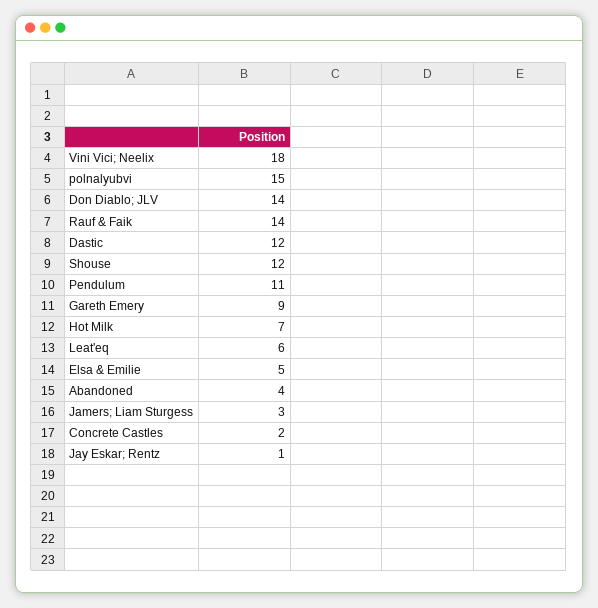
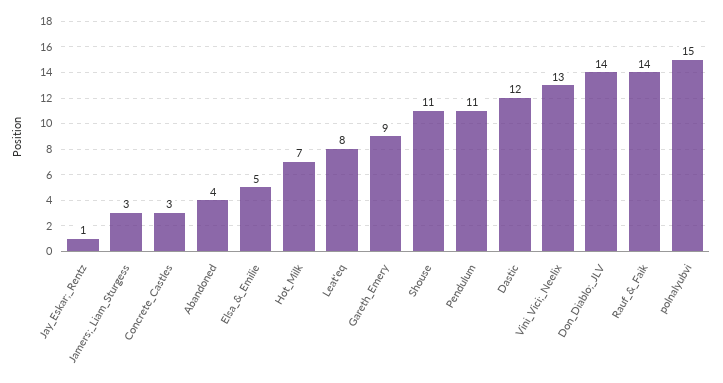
Vini Vici; Neelix: 18 -> 13
Shouse: 12 -> 11
Leat'eq: 6 -> 8
Concrete Castles: 2 -> 3

